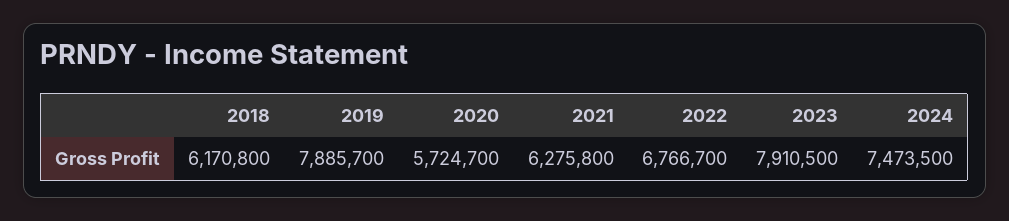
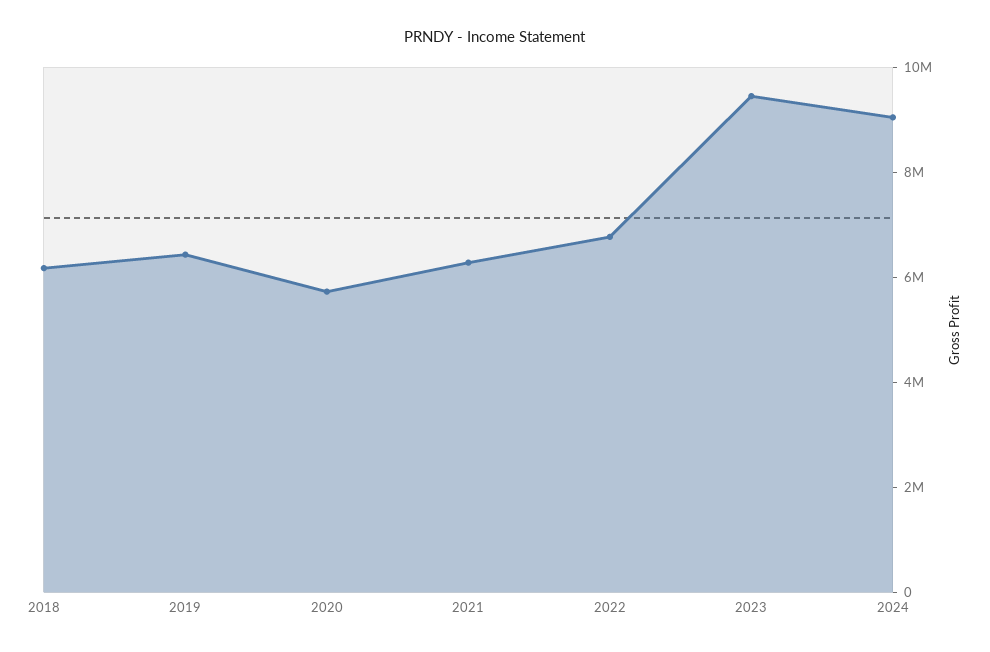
2019: 7885700 -> 6500000
2023: 7910500 -> 9500000
2024: 7473500 -> 9000000

